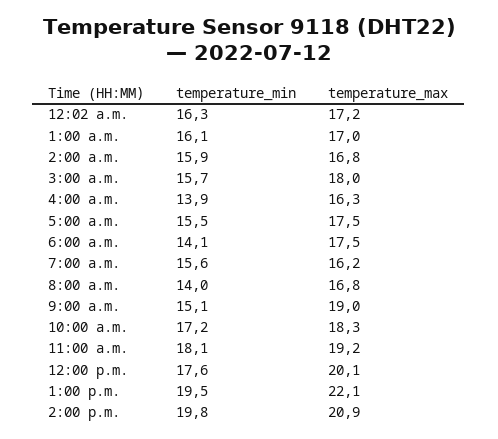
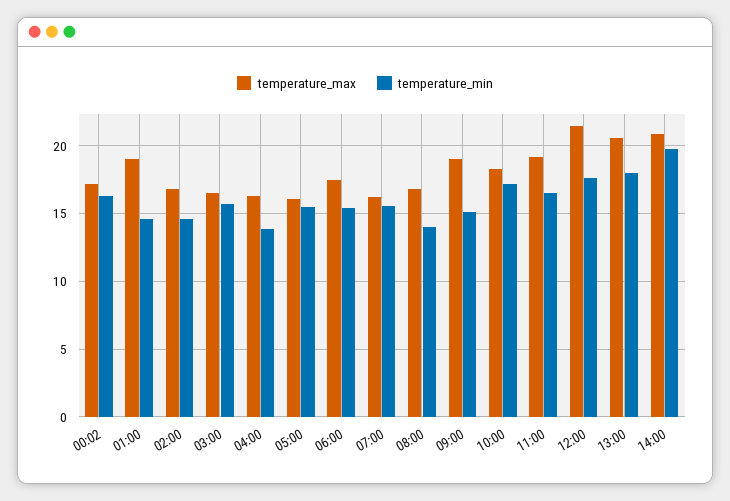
temperature_min, 1:00 a.m.: 16.1 -> 14.5
temperature_max, 1:00 a.m.: 17 -> 19
temperature_min, 2:00 a.m.: 15.9 -> 14.5
temperature_max, 3:00 a.m.: 18 -> 16.5
temperature_max, 5:00 a.m.: 17.5 -> 16
temperature_min, 6:00 a.m.: 14.1 -> 15.5
temperature_min, 11:00 a.m.: 18.1 -> 16.5
temperature_max, 12:00 p.m.: 20.1 -> 21.5
temperature_min, 1:00 p.m.: 19.5 -> 18
temperature_max, 1:00 p.m.: 22.1 -> 20.5

